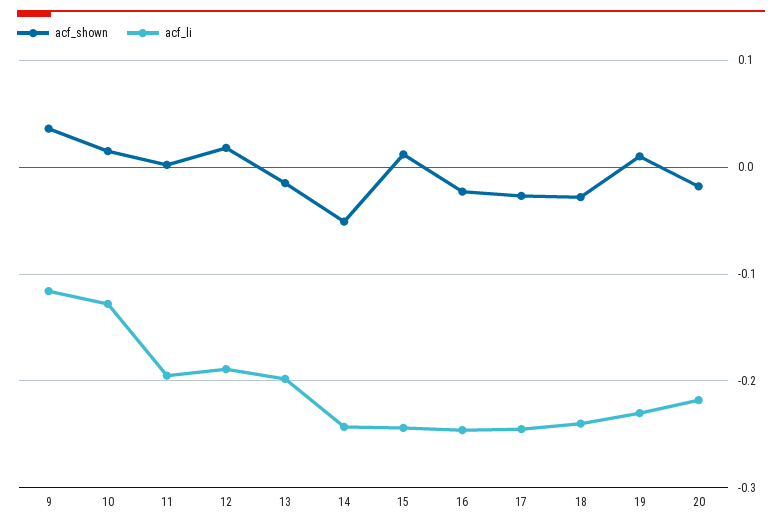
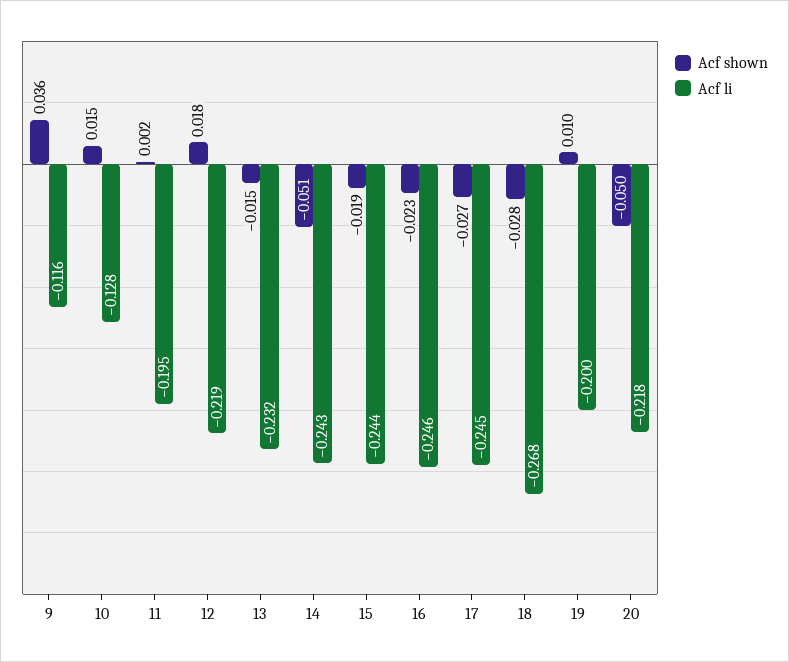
acf_li, 12: -0.19 -> -0.219
acf_li, 13: -0.2 -> -0.232
acf_shown, 15: 0.01 -> -0.019
acf_li, 18: -0.24 -> -0.268
acf_li, 19: -0.23 -> -0.2
acf_shown, 20: -0.02 -> -0.05

